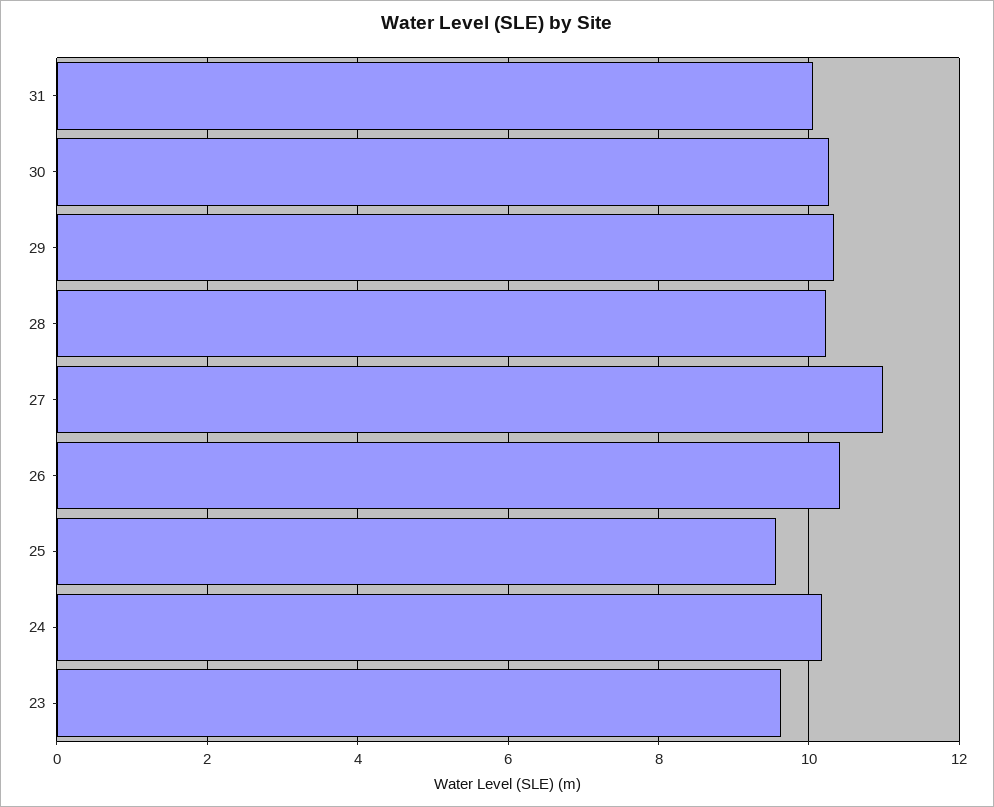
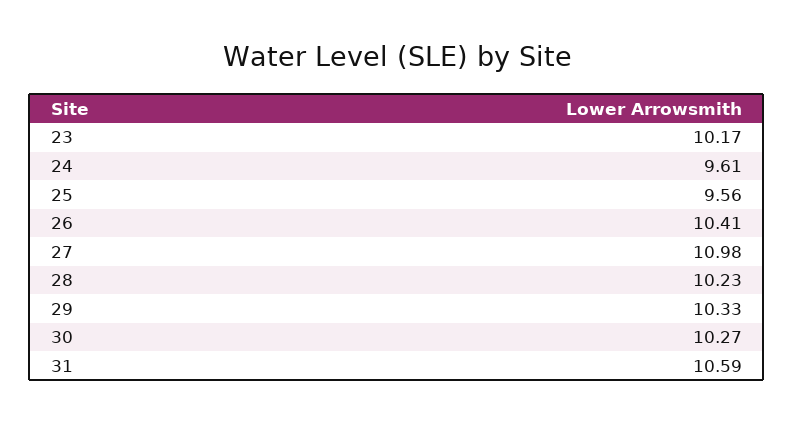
31: 10 -> 10.59
24: 10.2 -> 9.61
23: 9.6 -> 10.17

